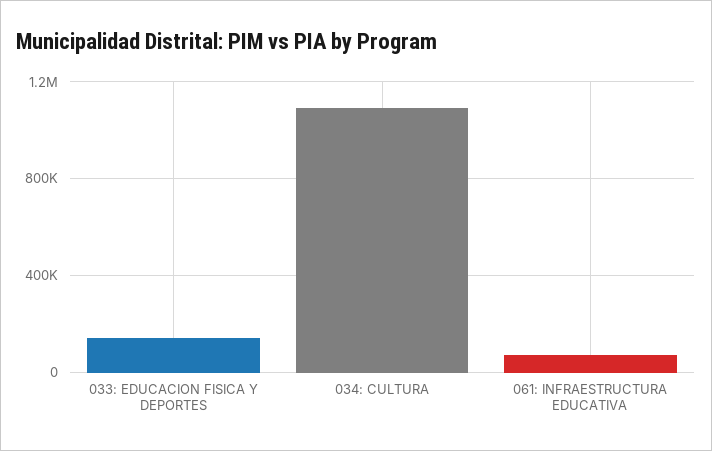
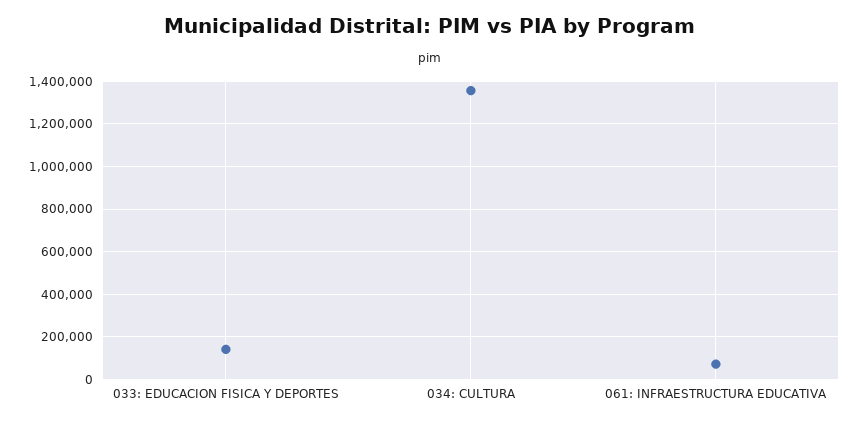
034: CULTURA: 1100000 -> 1350000

